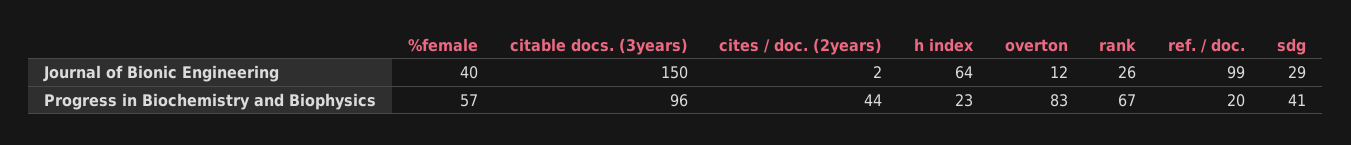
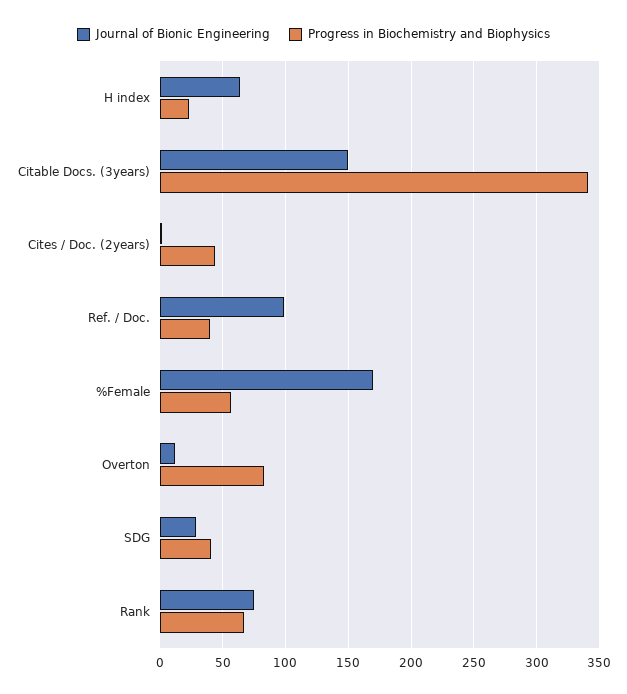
Journal of Bionic Engineering, %female: 40 -> 170
Journal of Bionic Engineering, rank: 26 -> 75
Progress in Biochemistry and Biophysics, citable docs. (3years): 96 -> 340
Progress in Biochemistry and Biophysics, ref. / doc.: 20 -> 40

